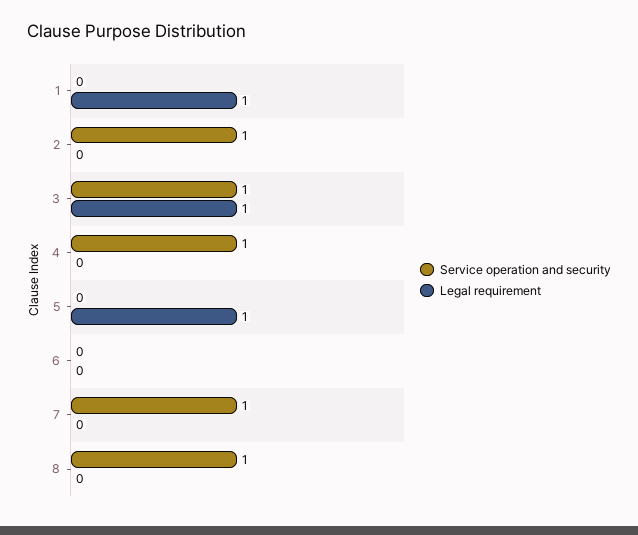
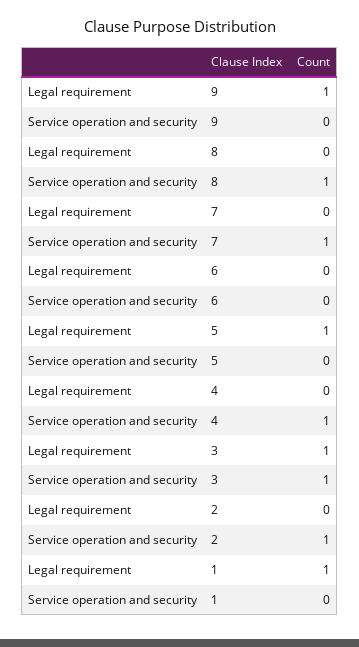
Legal requirement, 9: none -> 1
Service operation and security, 9: none -> 0

